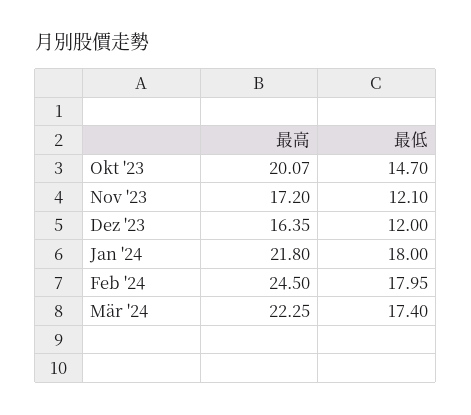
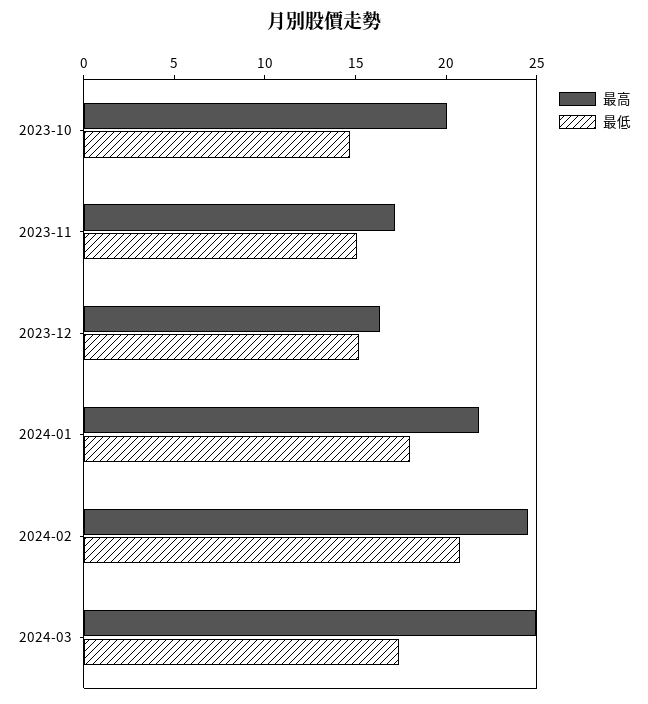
最低, Nov '23: 12.1 -> 15
最低, Dez '23: 12 -> 15
最低, Feb '24: 17.95 -> 21
最高, Mär '24: 22.25 -> 25

